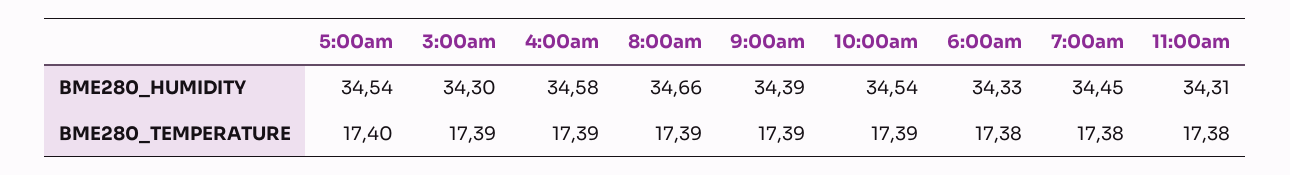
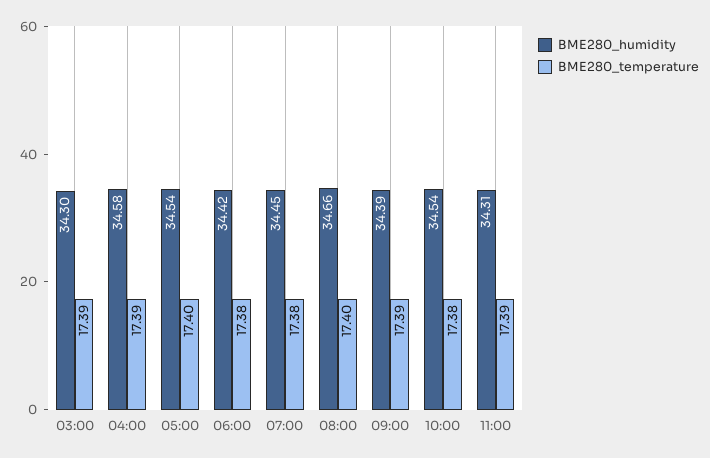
BME280_HUMIDITY, 6:00am: 34.33 -> 34.42
BME280_TEMPERATURE, 8:00am: 17.39 -> 17.4
BME280_TEMPERATURE, 10:00am: 17.39 -> 17.38
BME280_TEMPERATURE, 11:00am: 17.38 -> 17.39

